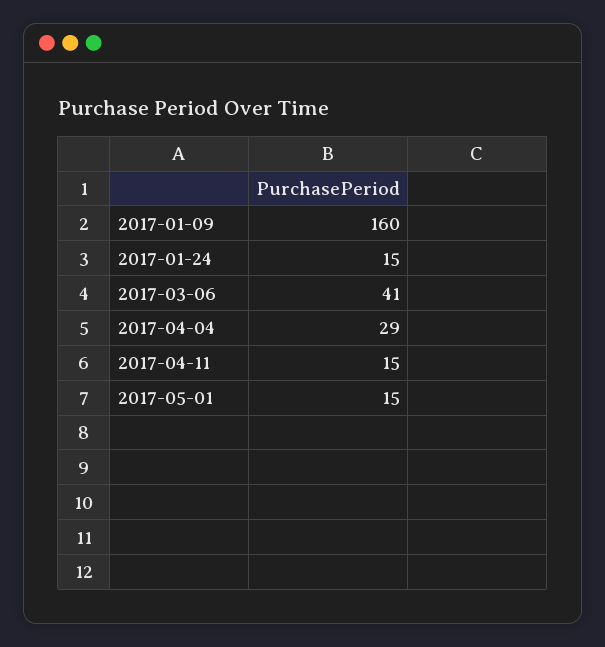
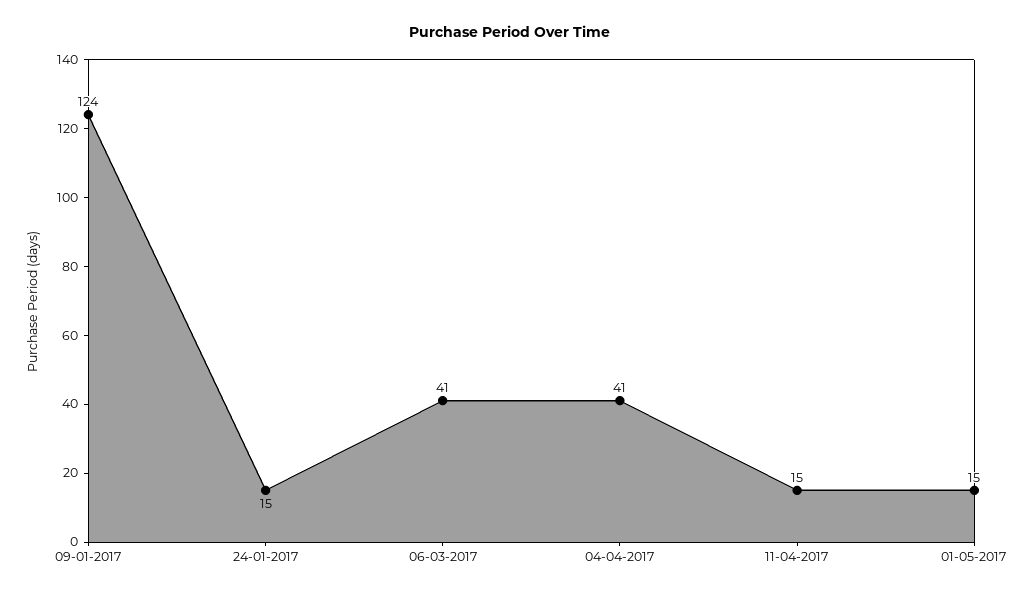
2017-01-09: 160 -> 124
2017-04-04: 29 -> 41

